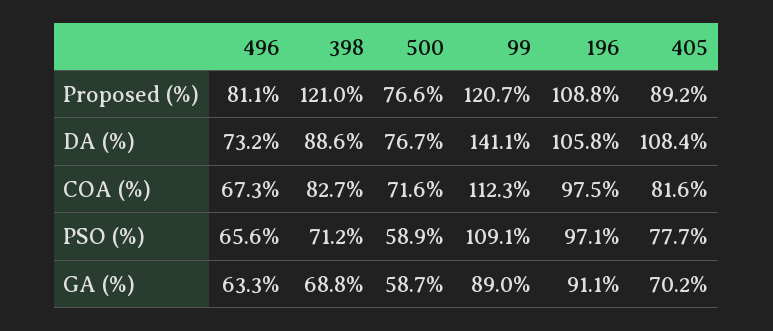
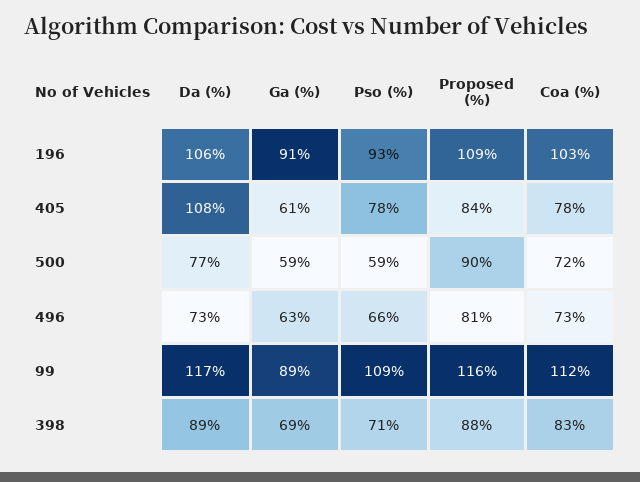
398, Proposed (%): 121 -> 88
500, Proposed (%): 76.6 -> 90
99, Proposed (%): 120.7 -> 116
405, Proposed (%): 89.2 -> 84
99, DA (%): 141.1 -> 117
496, COA (%): 67.3 -> 73
196, COA (%): 97.5 -> 103
405, COA (%): 81.6 -> 78
196, PSO (%): 97.1 -> 93
405, GA (%): 70.2 -> 61

